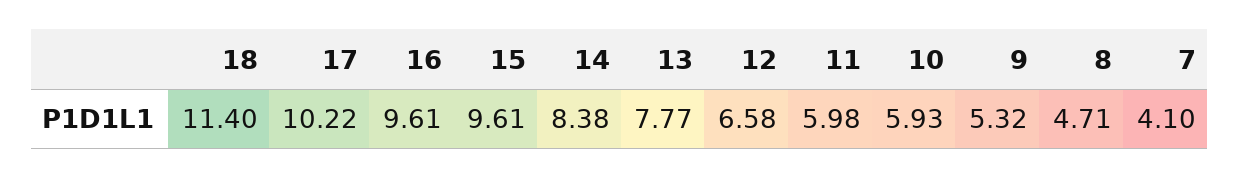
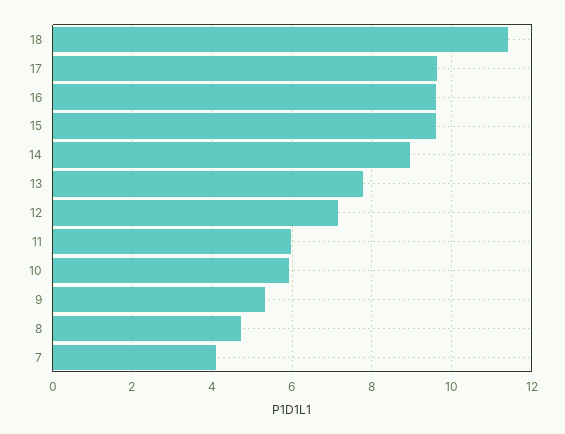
17: 10.22 -> 9.6
14: 8.38 -> 9
12: 6.58 -> 7.2

